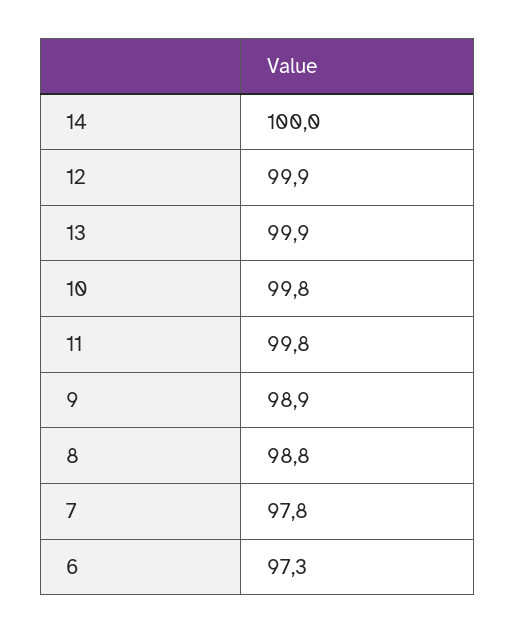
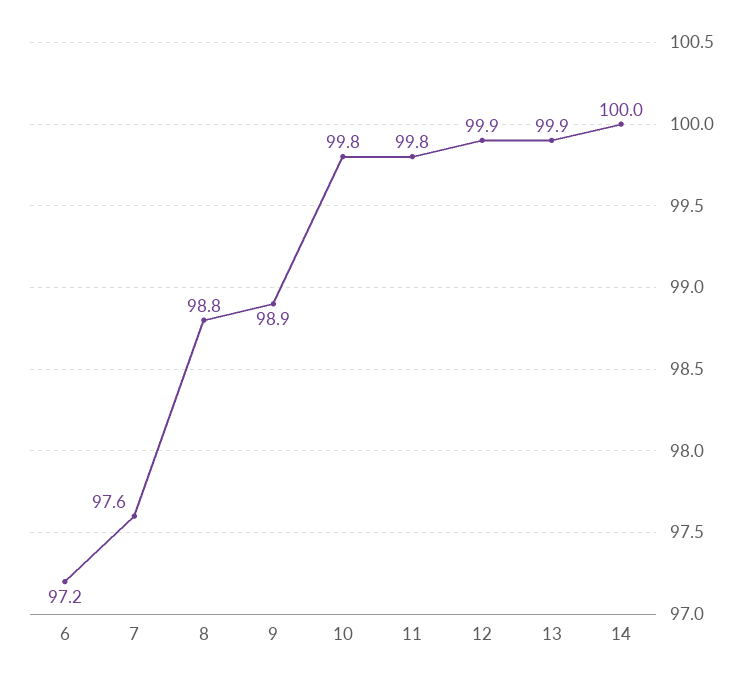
7: 97.8 -> 97.6
6: 97.3 -> 97.2

